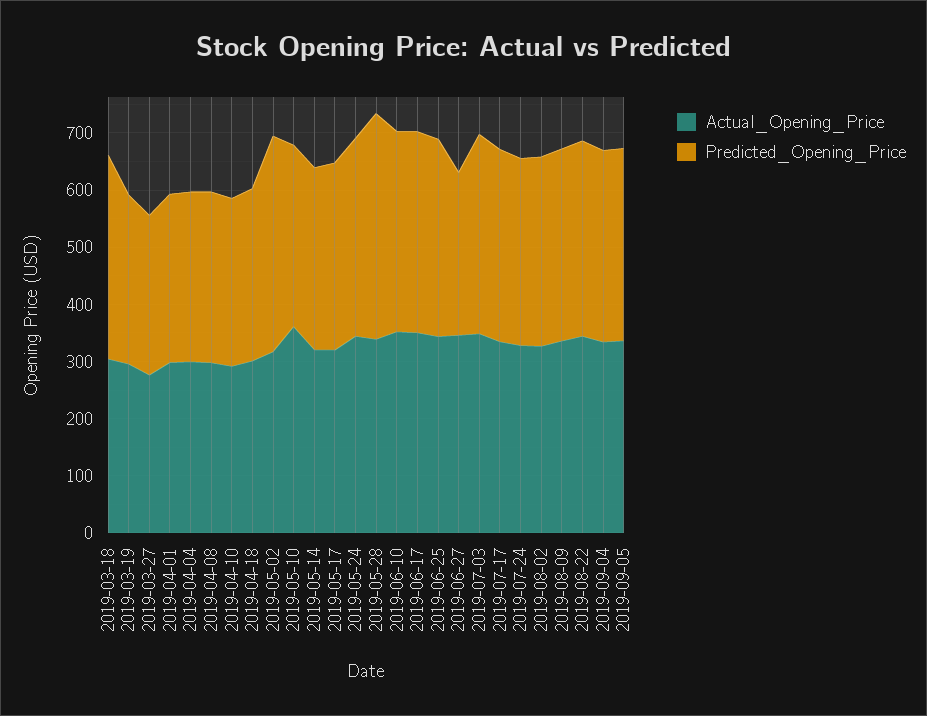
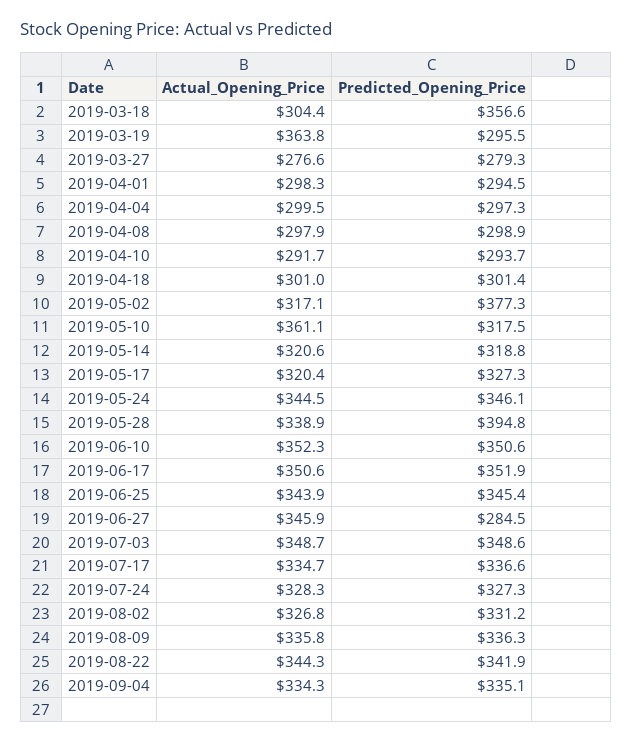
Actual_Opening_Price, 2019-03-19: 300 -> 363.8
Actual_Opening_Price, 2019-09-05: 340 -> none
Predicted_Opening_Price, 2019-09-05: 340 -> none

